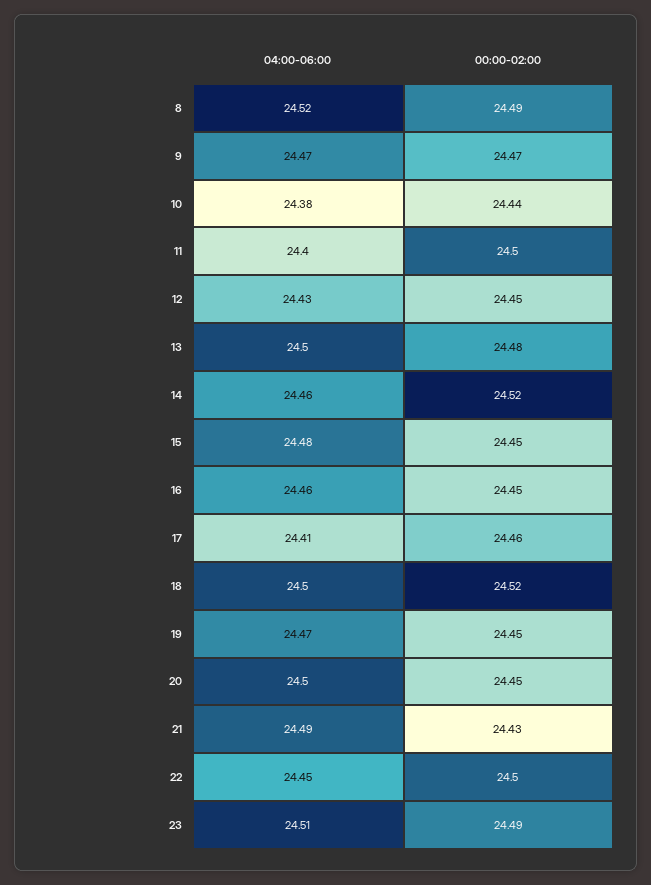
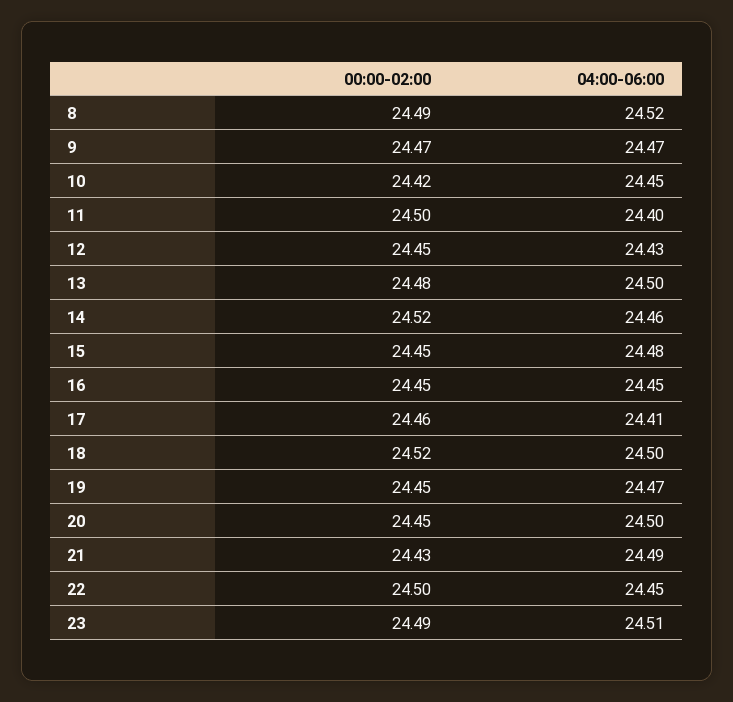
04:00-06:00, 10: 24.38 -> 24.45
00:00-02:00, 10: 24.44 -> 24.42
04:00-06:00, 16: 24.46 -> 24.45

